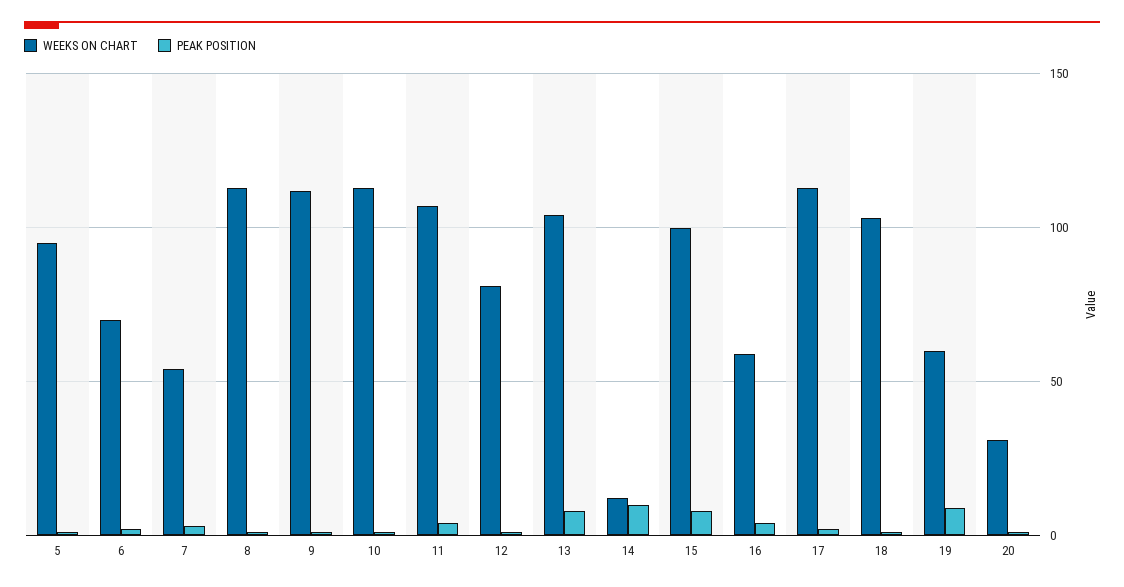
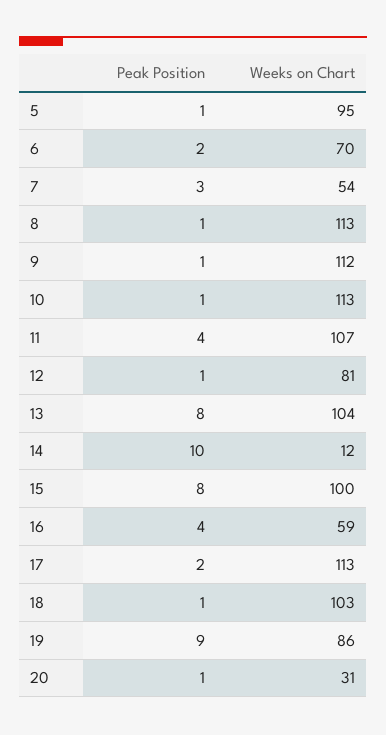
WEEKS ON CHART, 19: 60 -> 86

